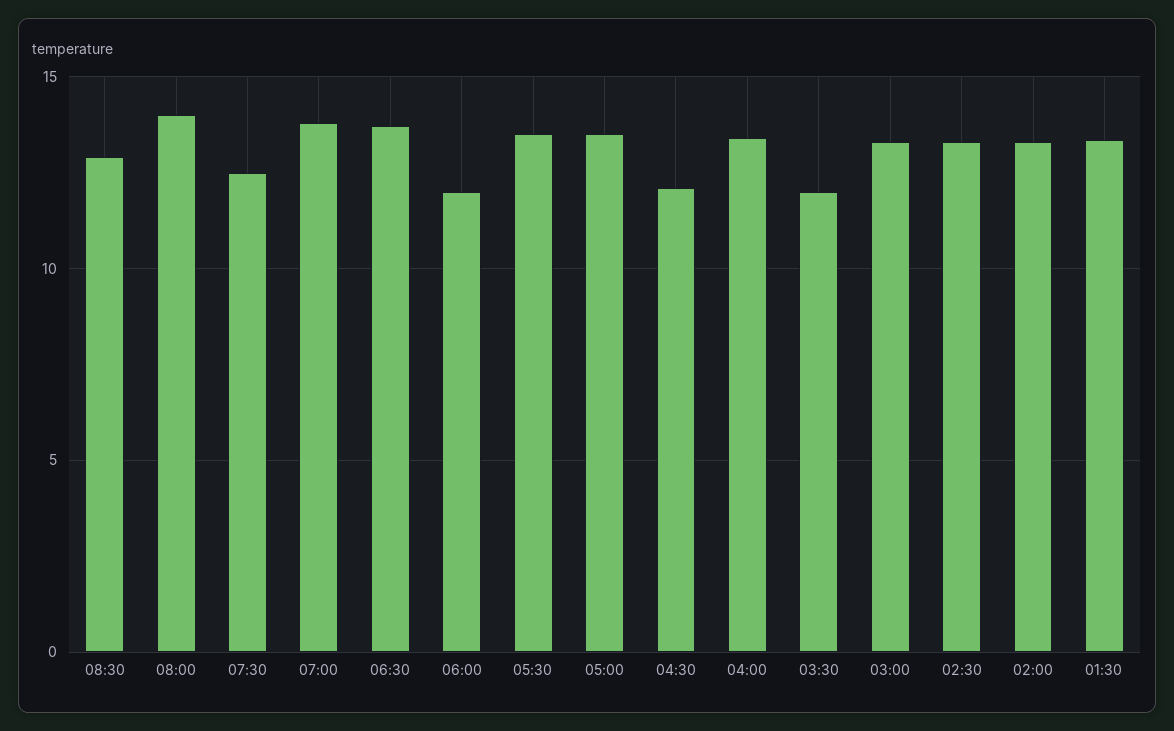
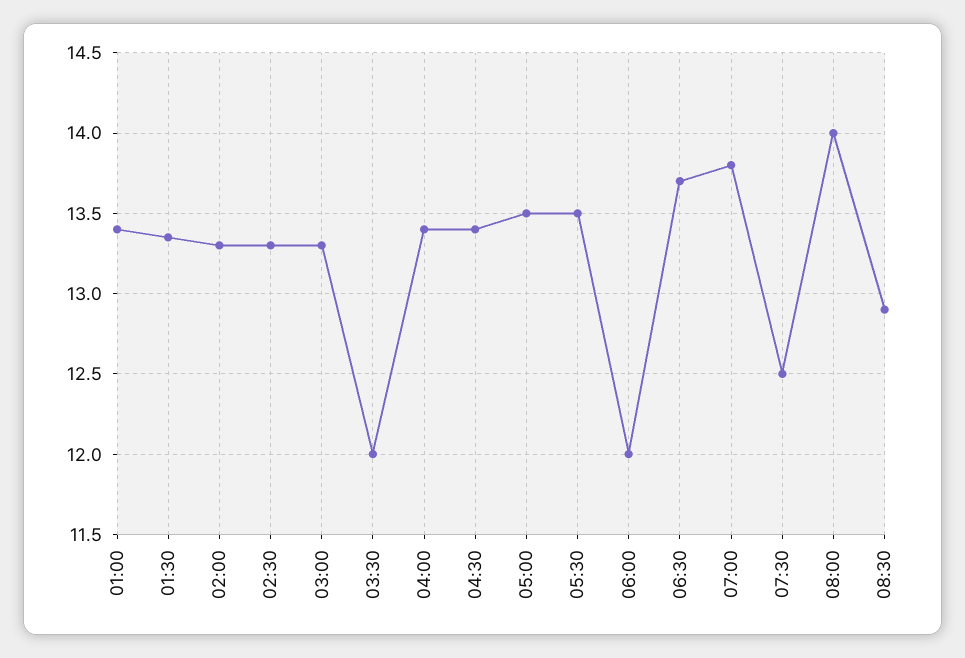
04:30: 12 -> 13.4
01:00: none -> 13.4

